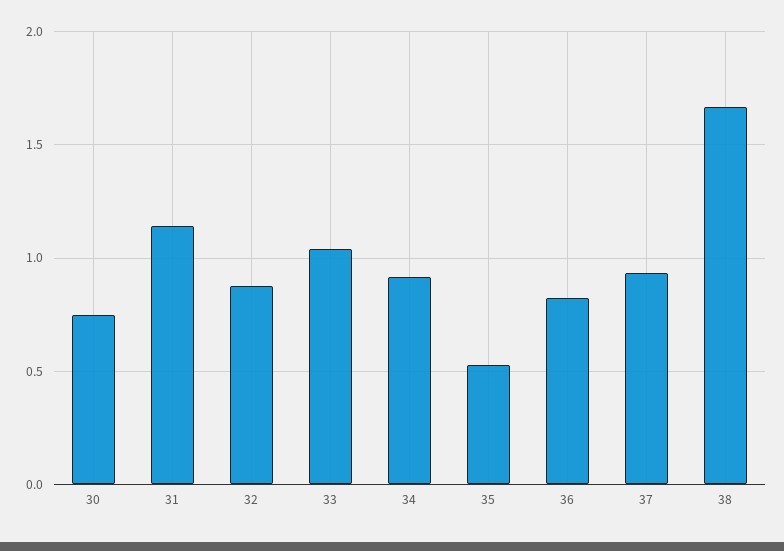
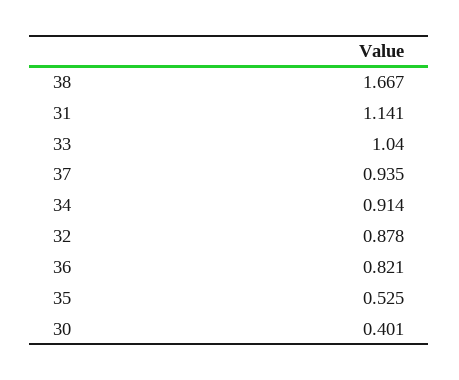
30: 0.75 -> 0.401

